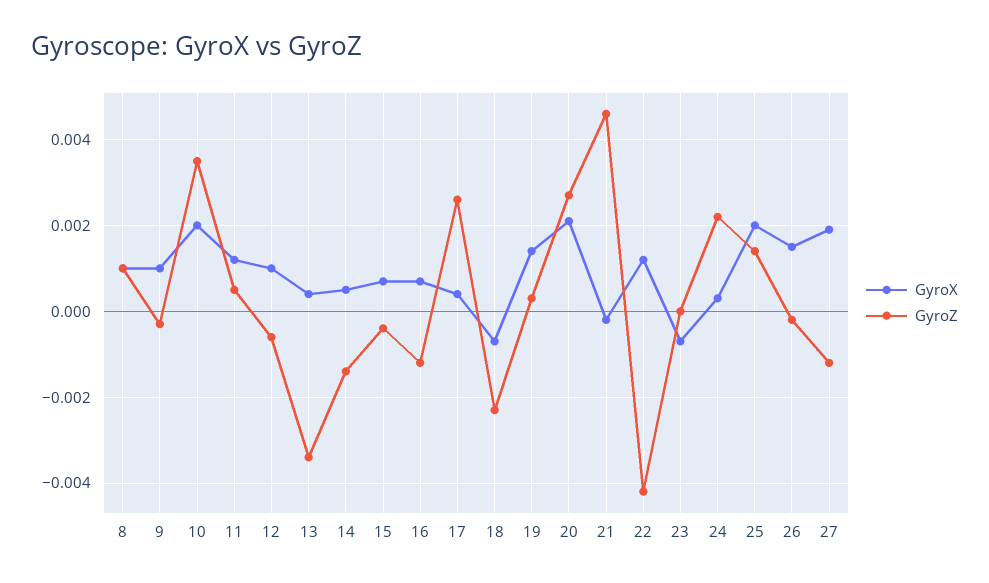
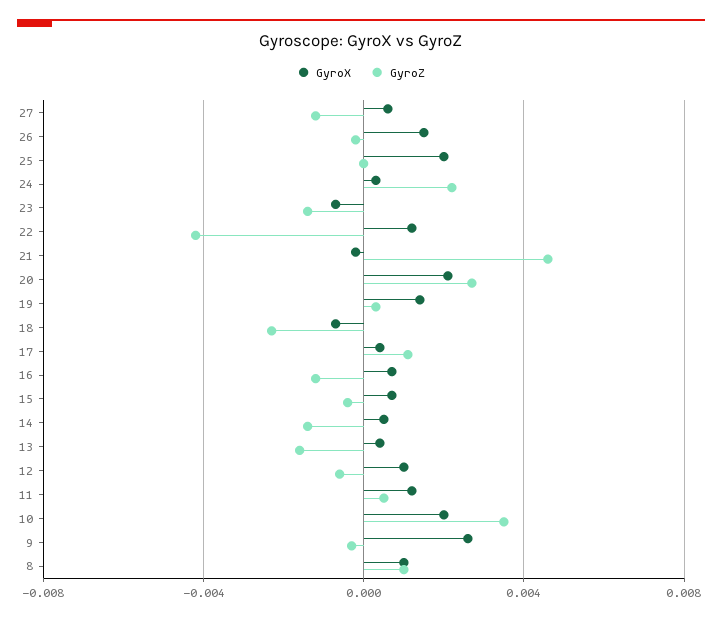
GyroX, 9: 0.001 -> 0.0025
GyroZ, 13: -0.0035 -> -0.0015
GyroZ, 17: 0.0025 -> 0.001
GyroZ, 23: 0 -> -0.0015
GyroZ, 25: 0.0015 -> 0
GyroX, 27: 0.002 -> 0.0005

